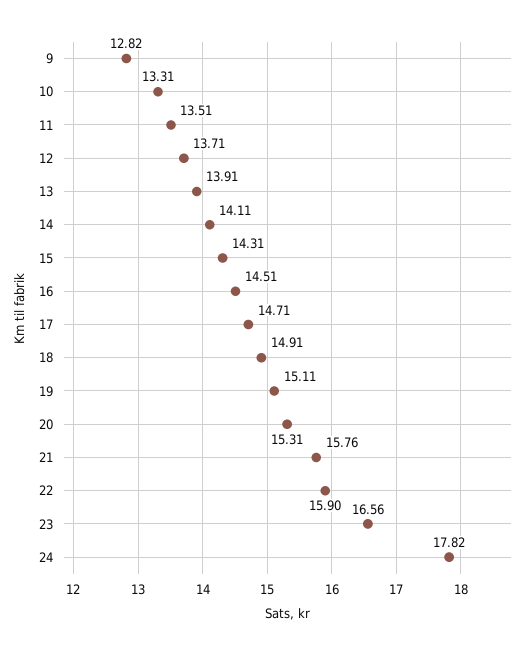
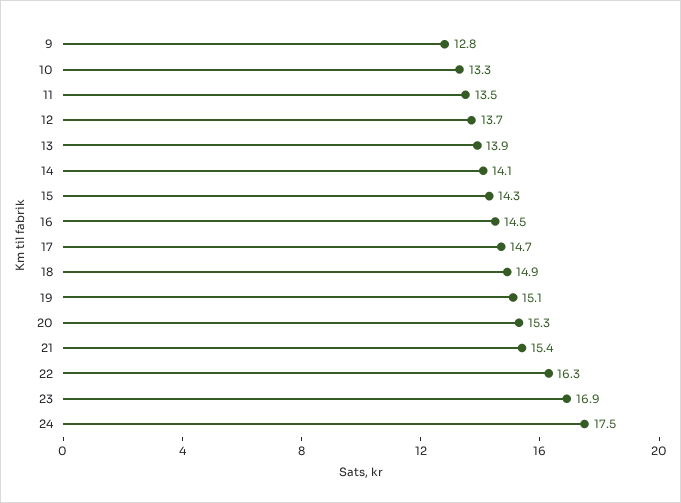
21: 15.76 -> 15.4
22: 15.9 -> 16.3
23: 16.56 -> 16.9
24: 17.82 -> 17.5

